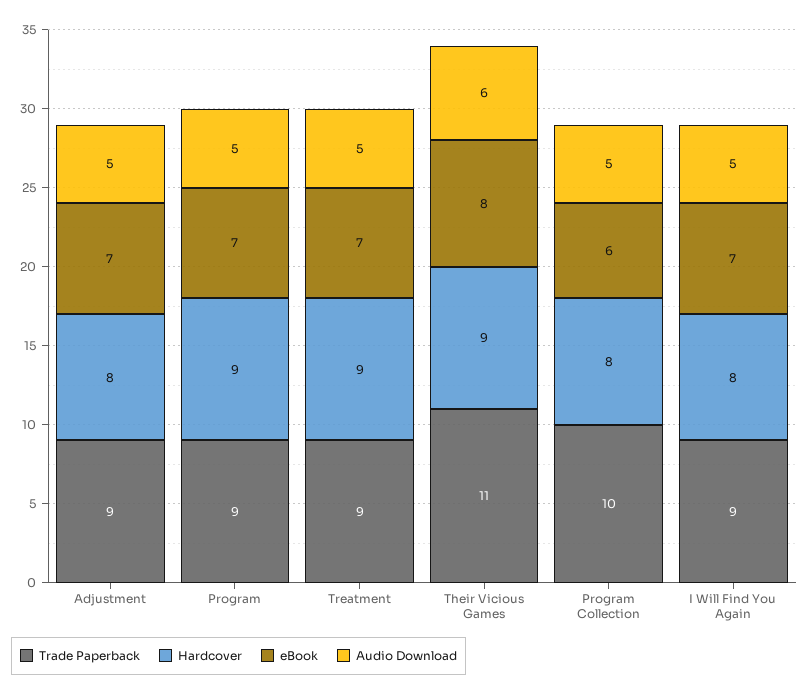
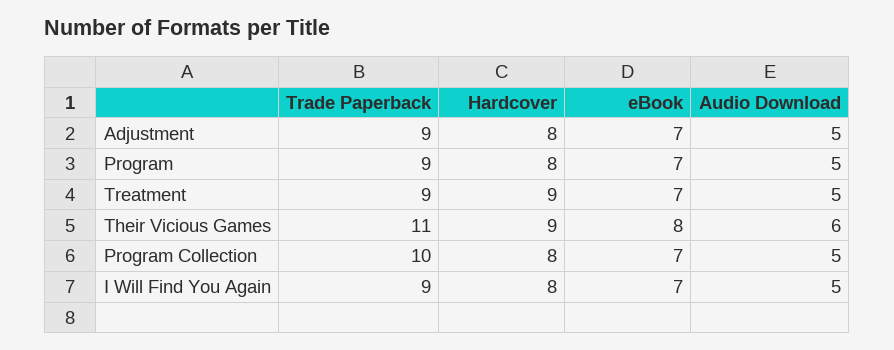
Hardcover, Program: 9 -> 8
eBook, Program Collection: 6 -> 7

